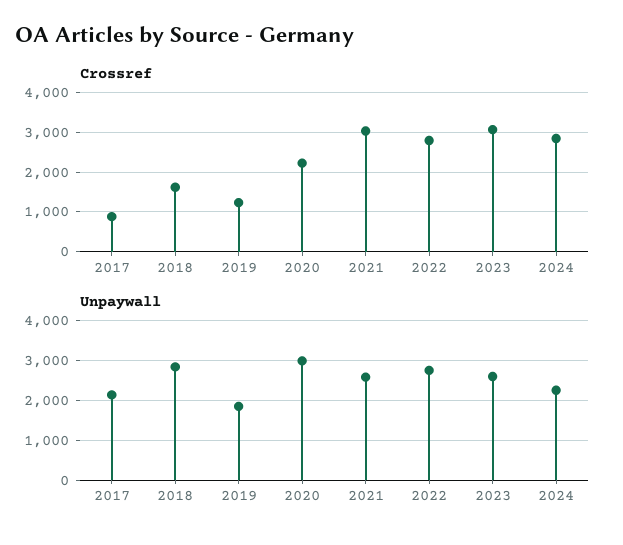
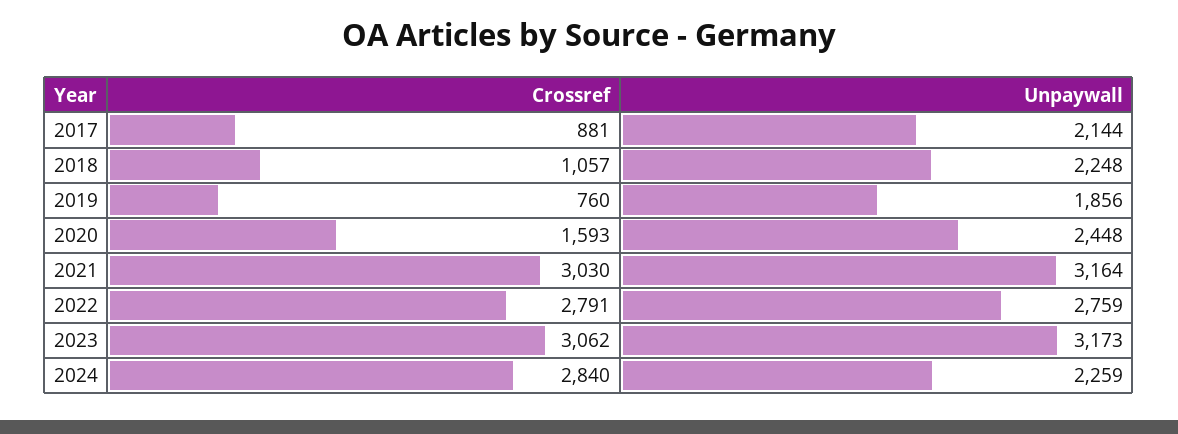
Crossref, 2018: 1600 -> 1057
Crossref, 2019: 1200 -> 760
Crossref, 2020: 2200 -> 1593
Unpaywall, 2018: 2800 -> 2248
Unpaywall, 2020: 3000 -> 2448
Unpaywall, 2021: 2600 -> 3164
Unpaywall, 2023: 2600 -> 3173

